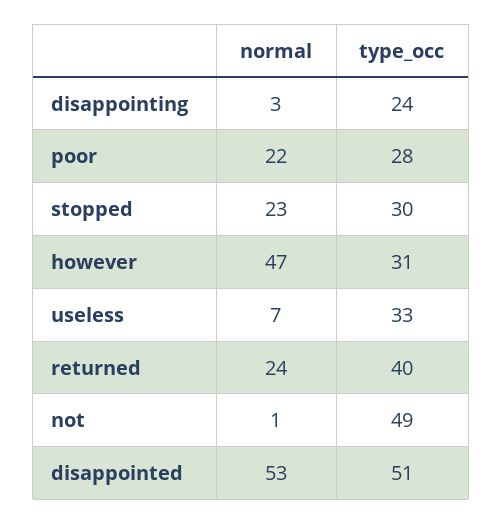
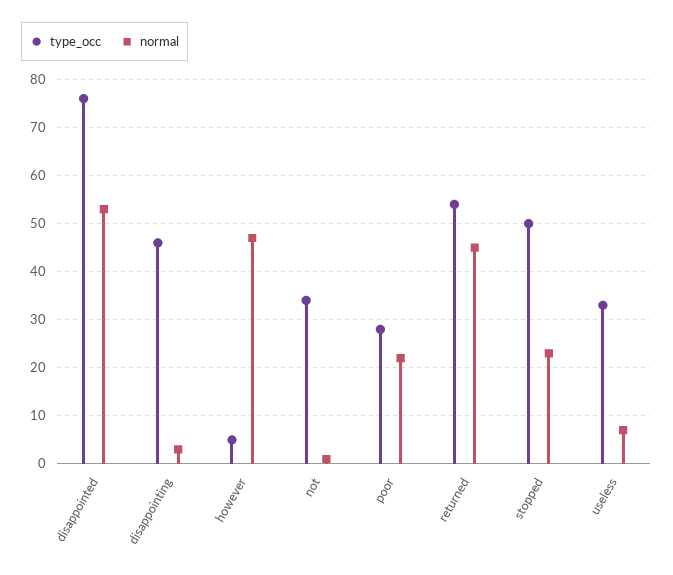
type_occ, disappointing: 24 -> 45
type_occ, stopped: 30 -> 50
type_occ, however: 31 -> 5
normal, returned: 24 -> 45
type_occ, returned: 40 -> 55
type_occ, not: 49 -> 35
type_occ, disappointed: 51 -> 75

